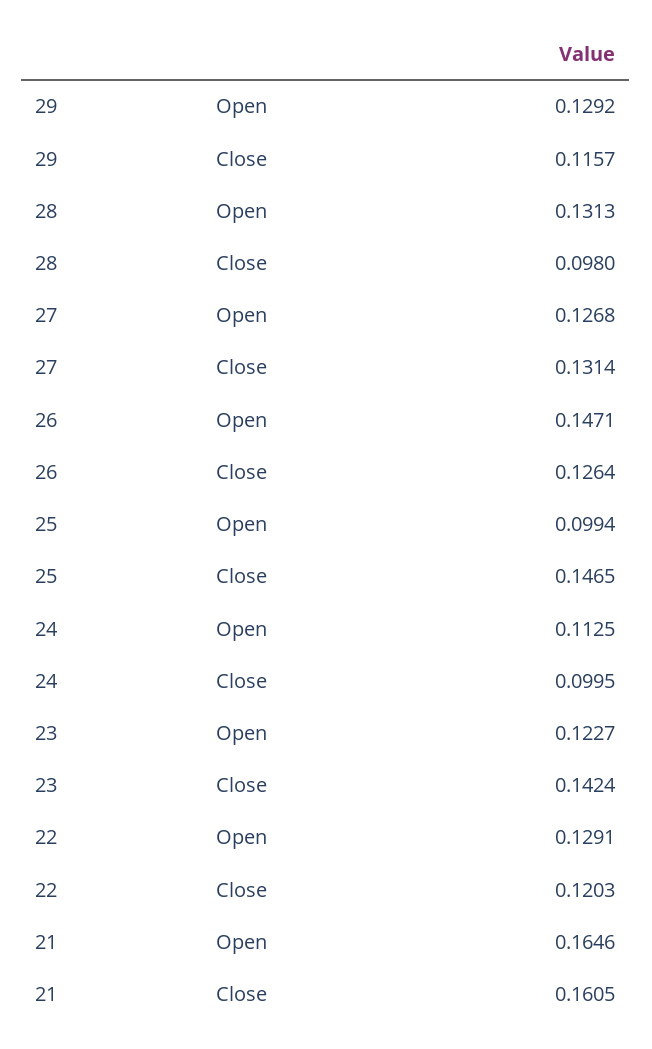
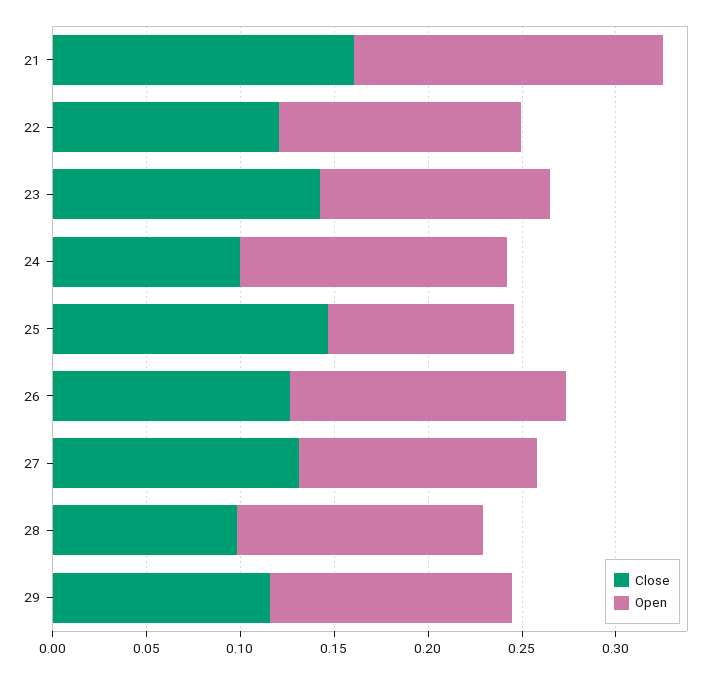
Open, 24: 0.1125 -> 0.14

